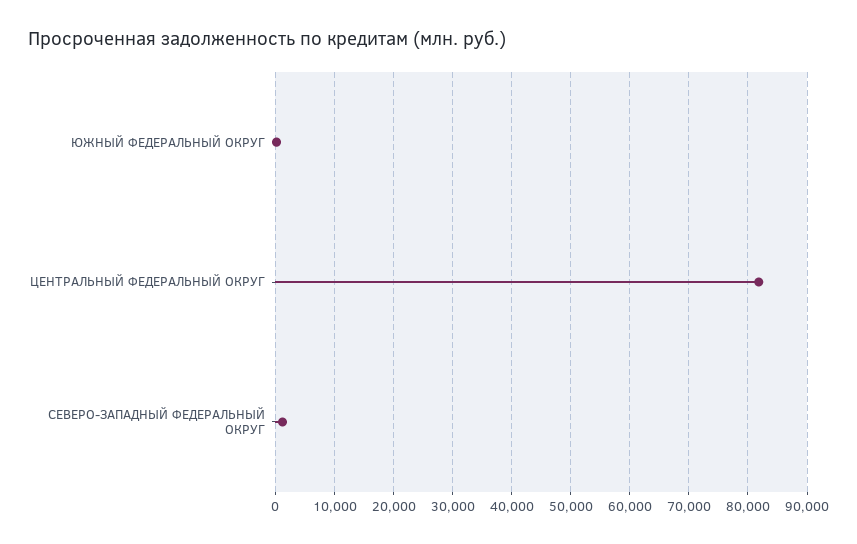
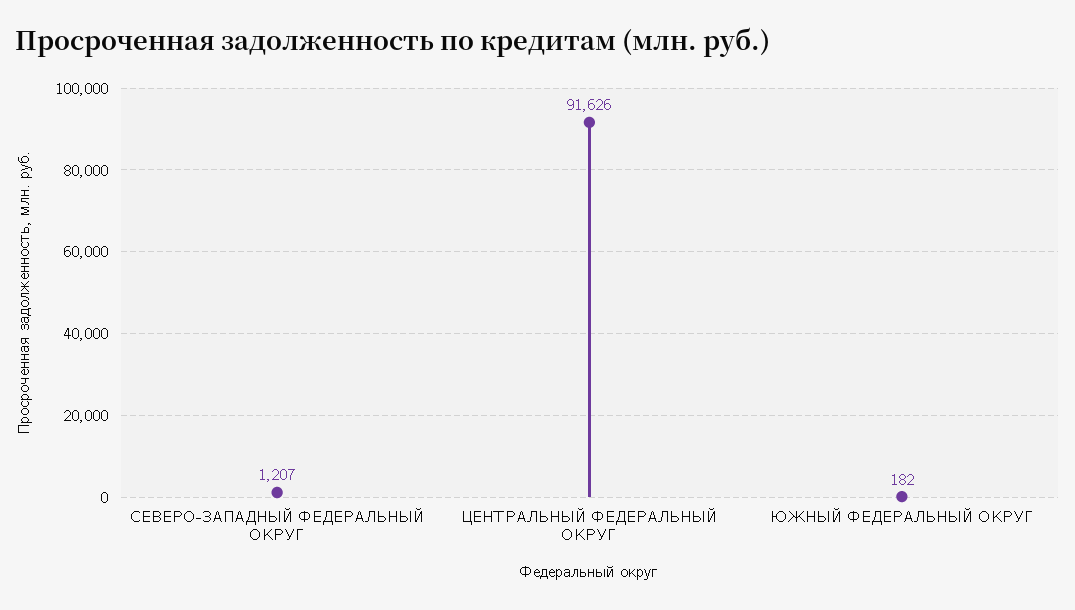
ЦЕНТРАЛЬНЫЙ ФЕДЕРАЛЬНЫЙ ОКРУГ: 82000 -> 91626

